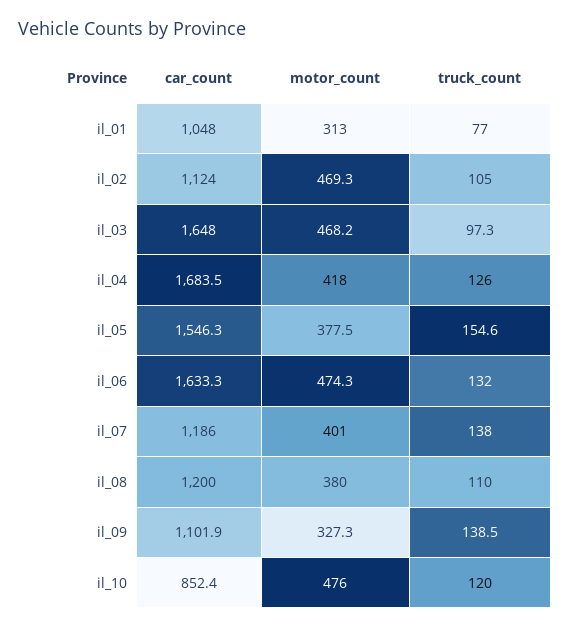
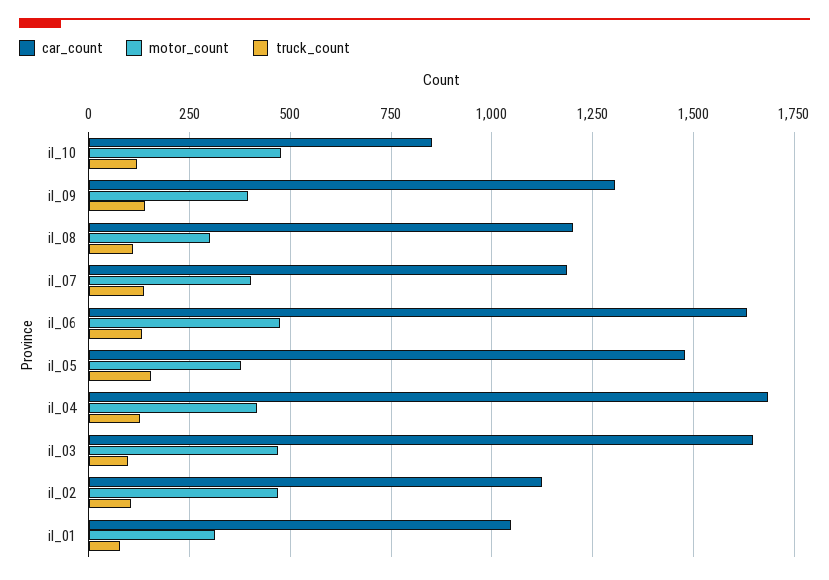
car_count, il_05: 1546.3 -> 1475
motor_count, il_08: 380 -> 300
car_count, il_09: 1101.9 -> 1300
motor_count, il_09: 327.3 -> 400

